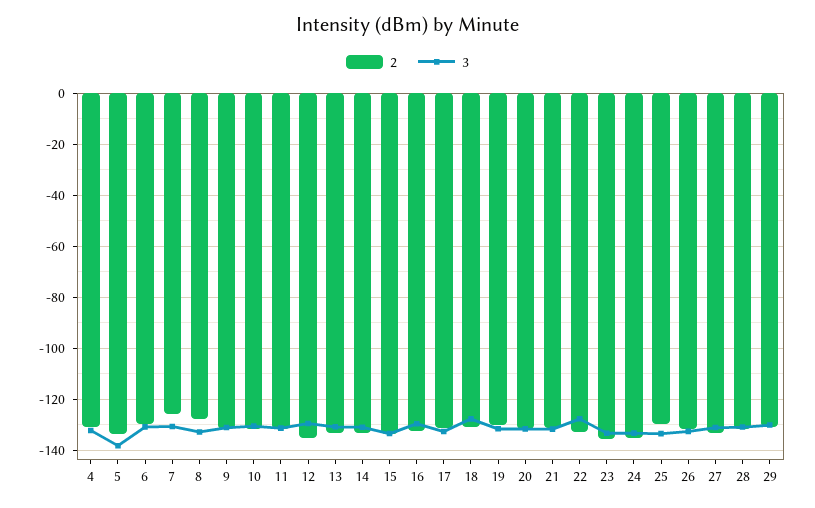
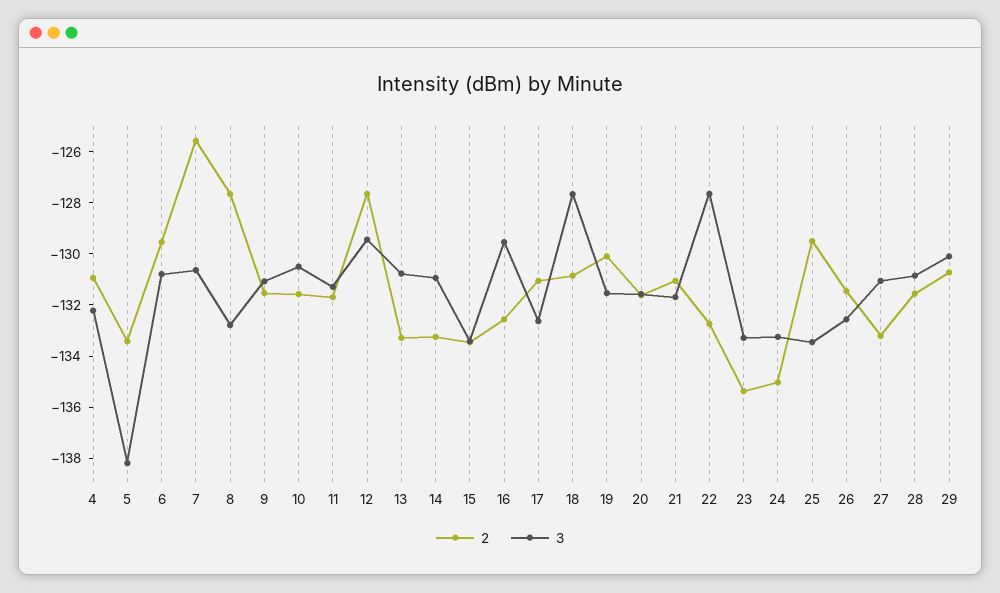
2, 12: -135 -> -127.5

